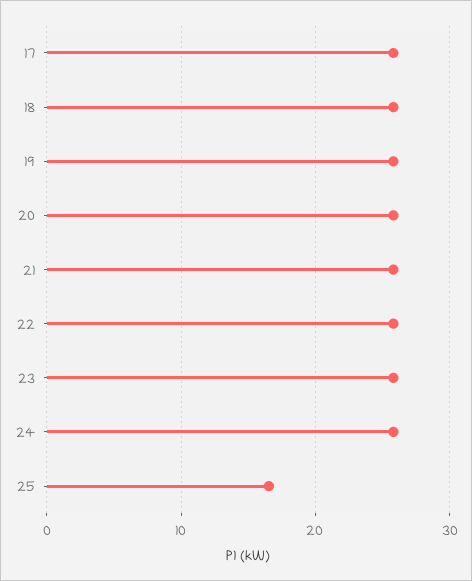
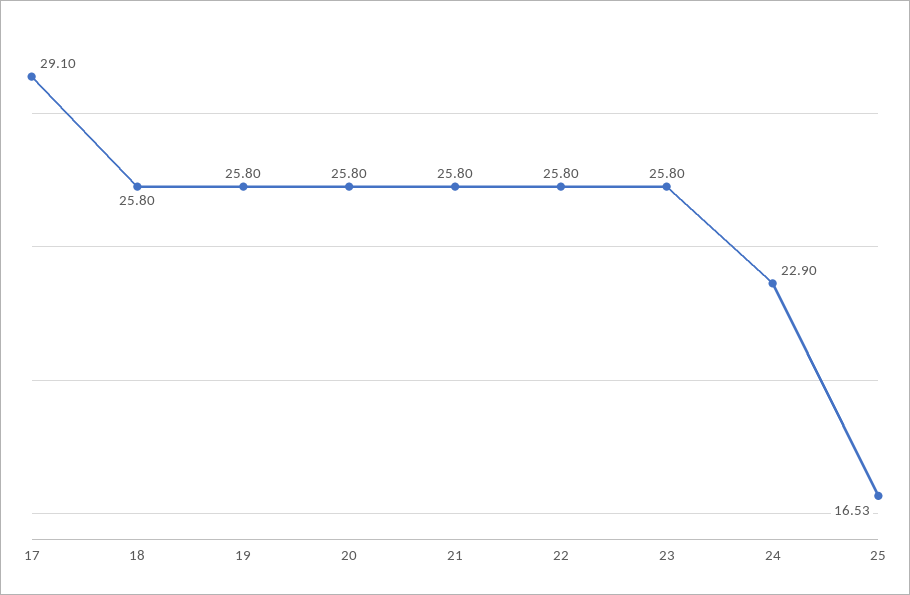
17: 26 -> 29.1
24: 26 -> 22.9

